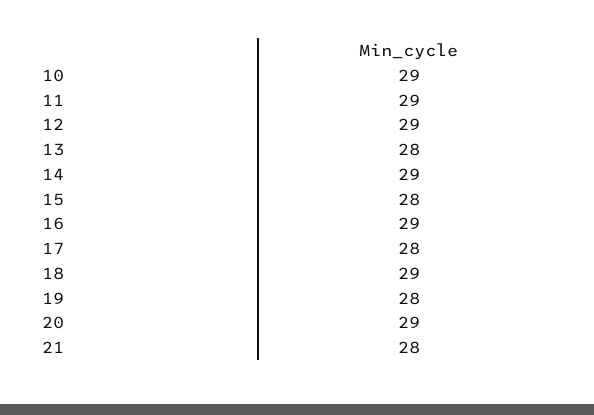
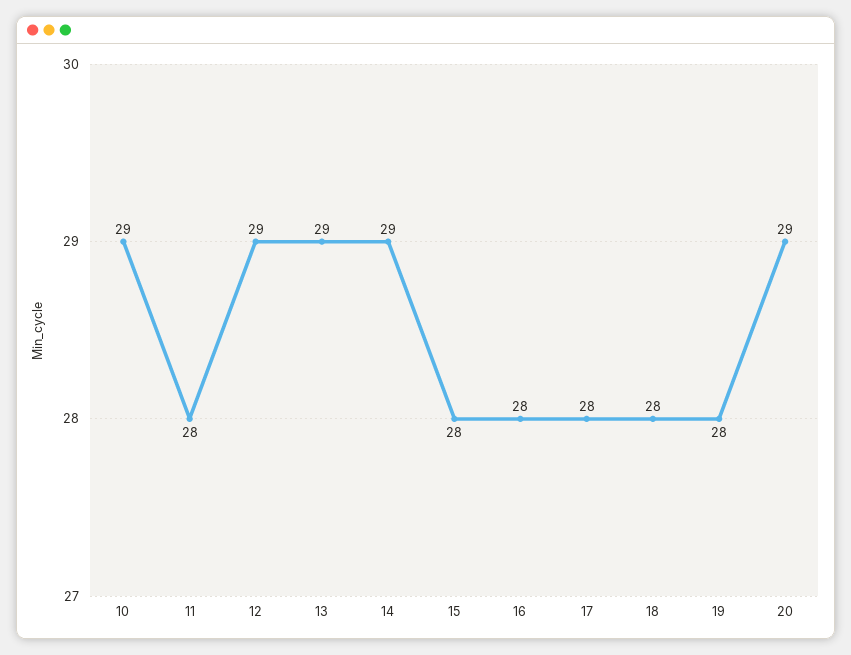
11: 29 -> 28
13: 28 -> 29
16: 29 -> 28
18: 29 -> 28
21: 28 -> none

